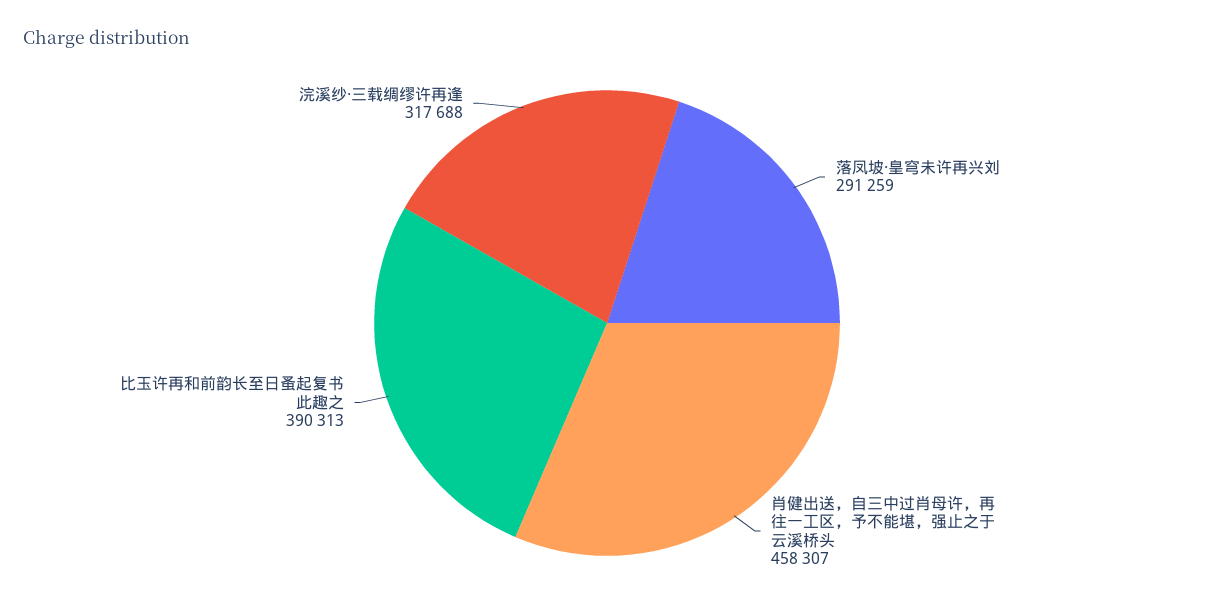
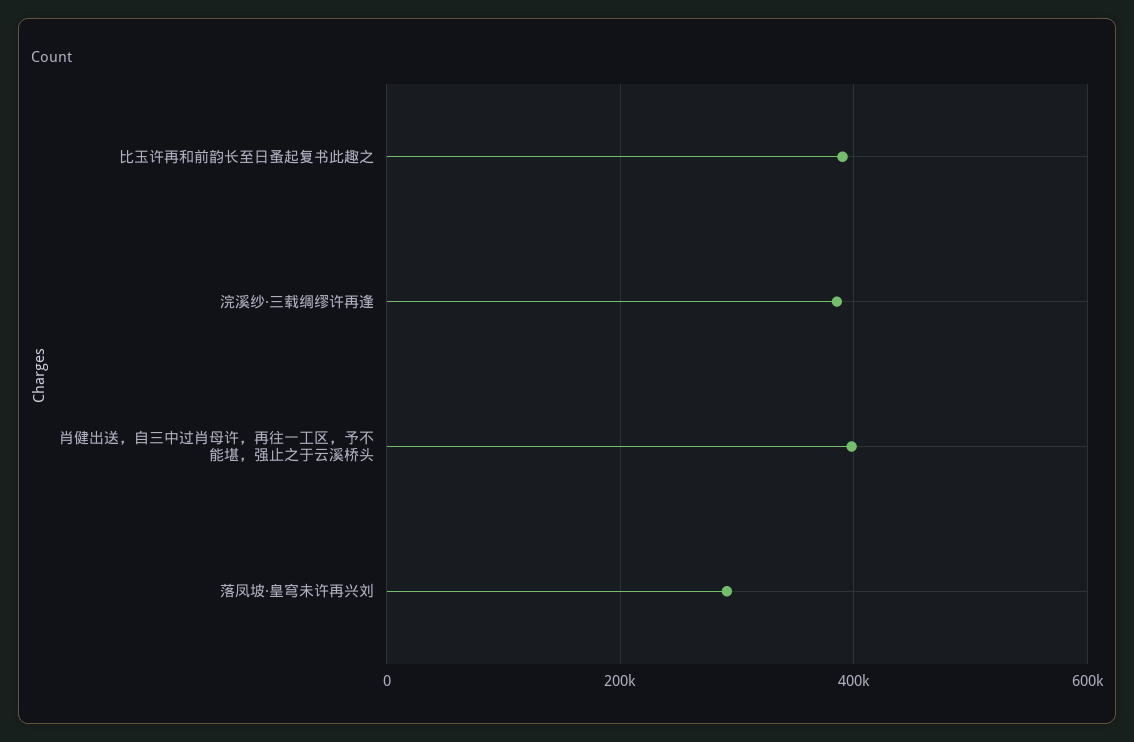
肖健出送，自三中过肖母许，再往一工区，予不能堪，强止之于云溪桥头: 458307 -> 400000
浣溪纱·三载绸缪许再逢: 317688 -> 380000

